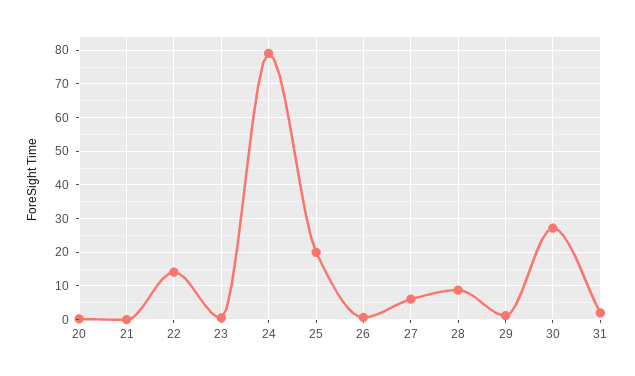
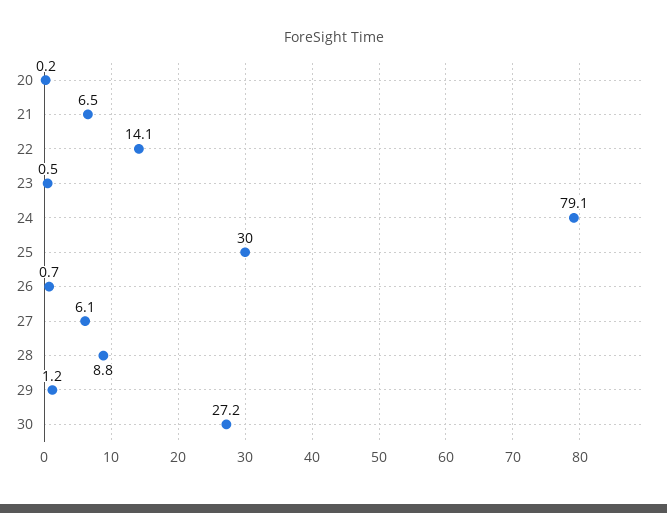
21: 0 -> 6.5
25: 20 -> 30
31: 2 -> none

